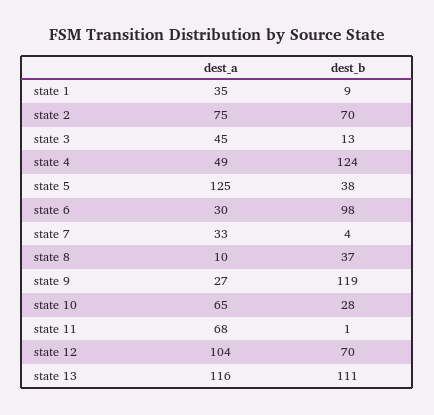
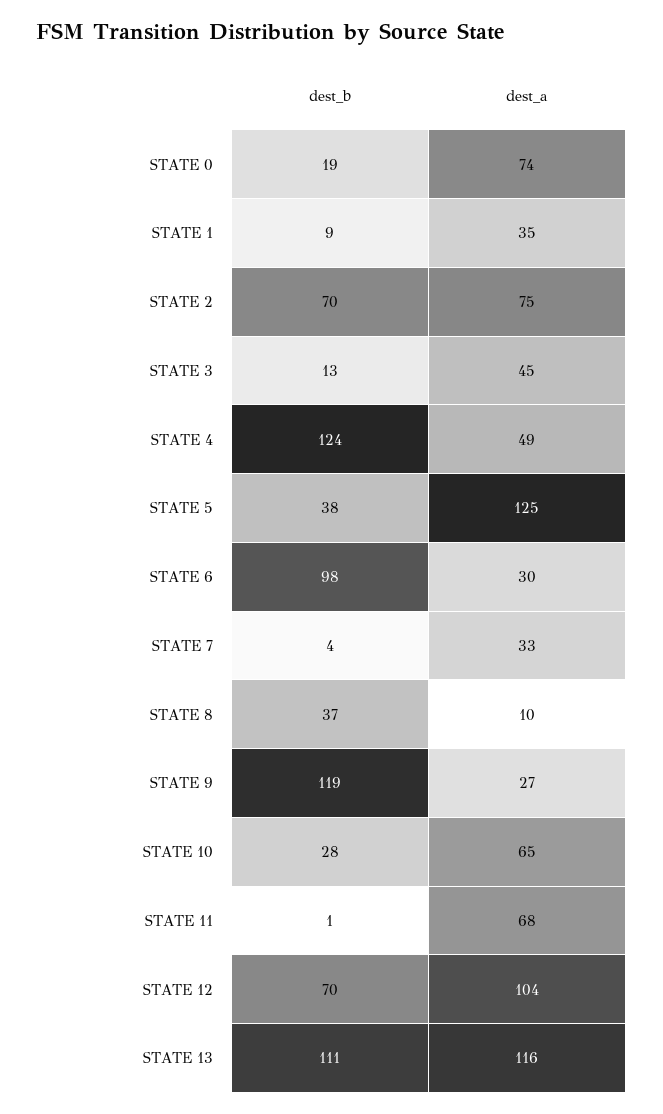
dest_b, STATE 0: none -> 19
dest_a, STATE 0: none -> 74

